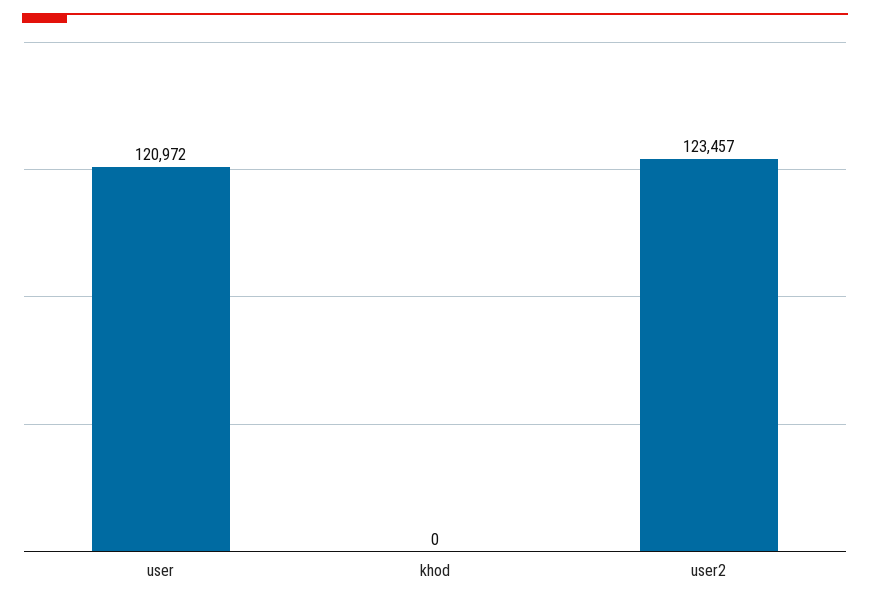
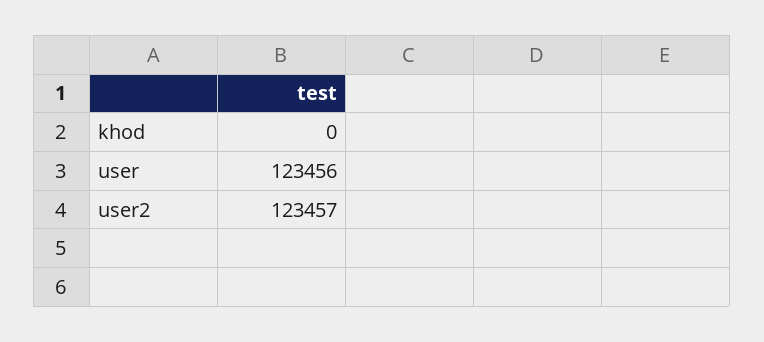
user: 120972 -> 123456

